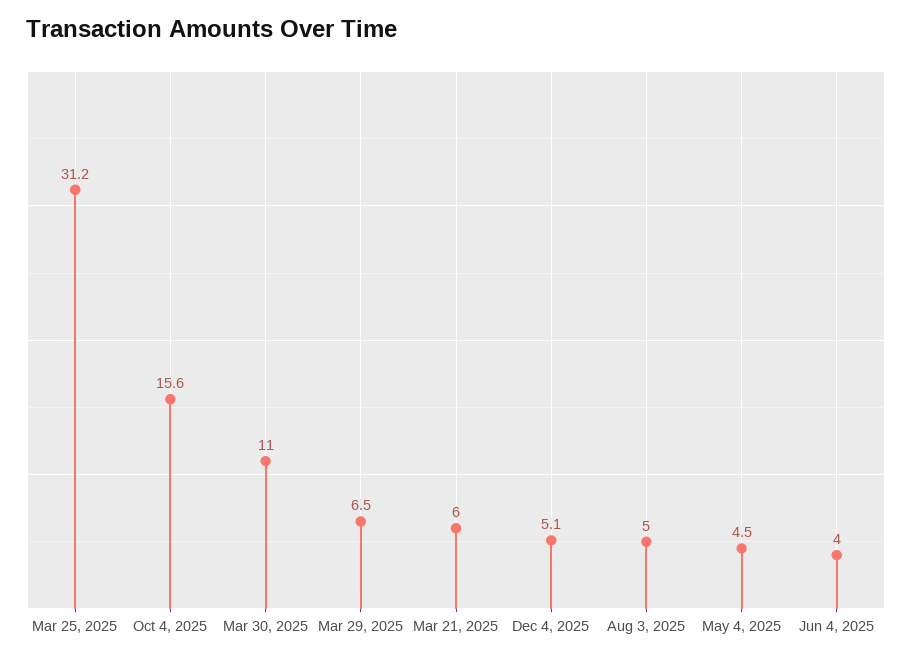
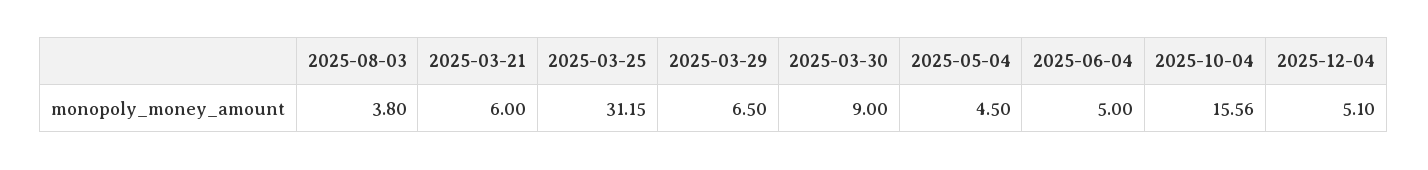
Mar 30, 2025: 11 -> 9
Aug 3, 2025: 5 -> 3.8
Jun 4, 2025: 4 -> 5

